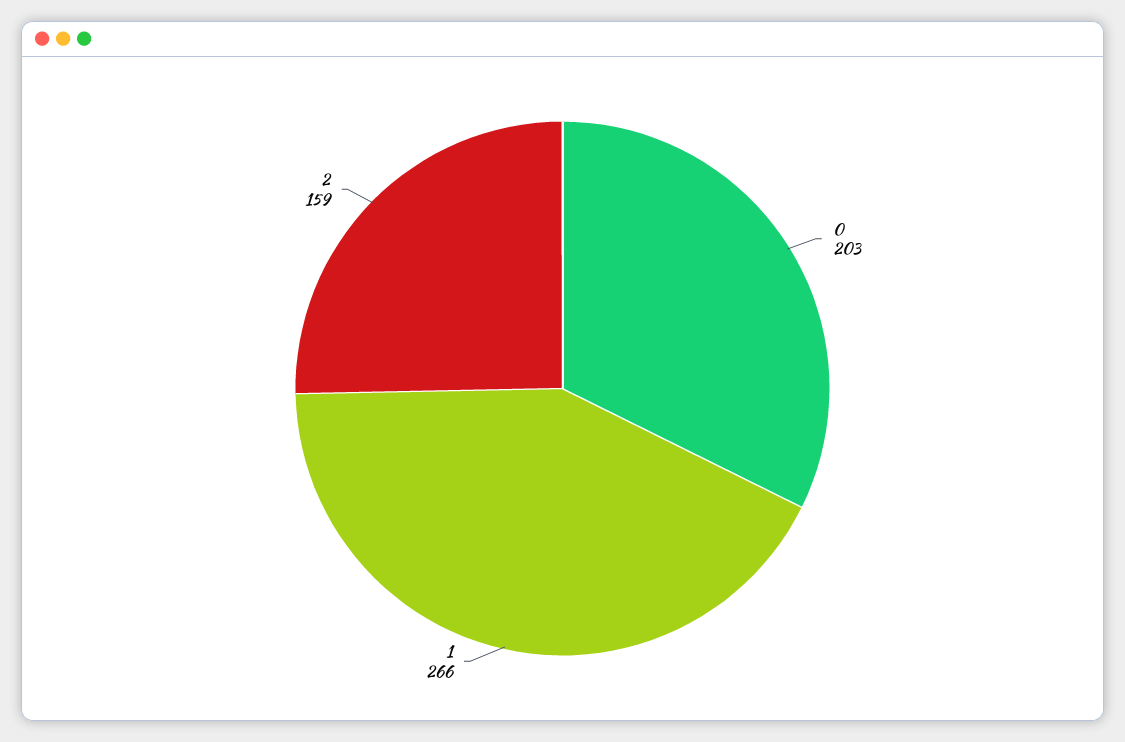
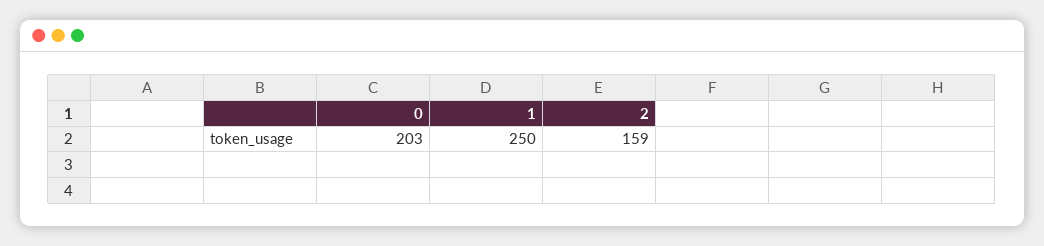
1: 266 -> 250

